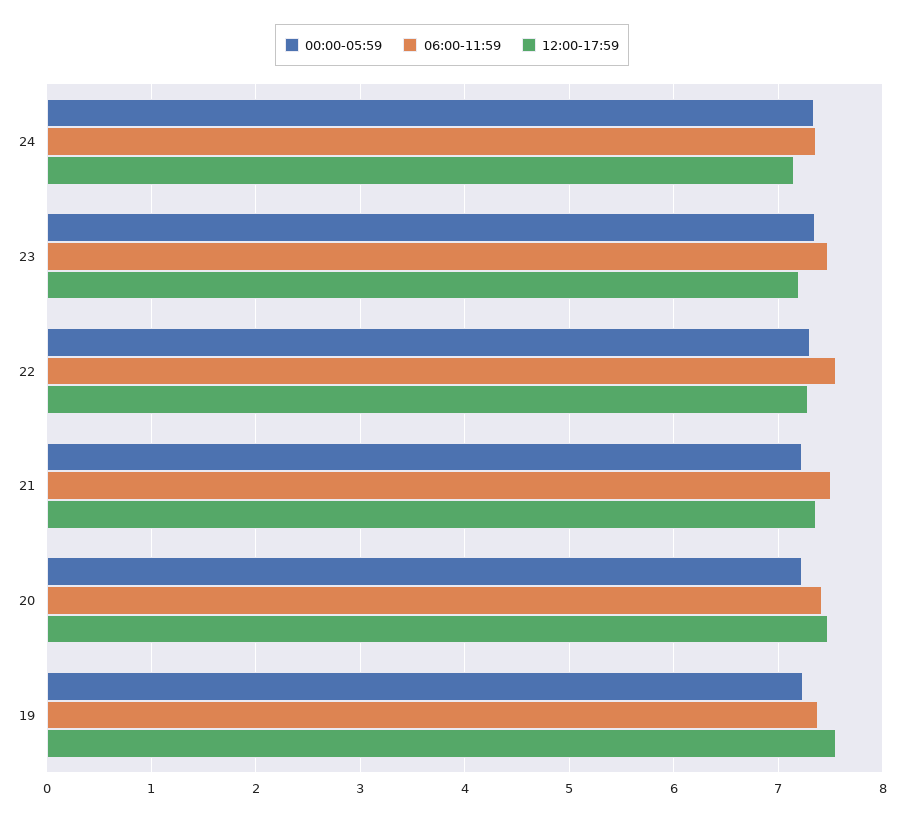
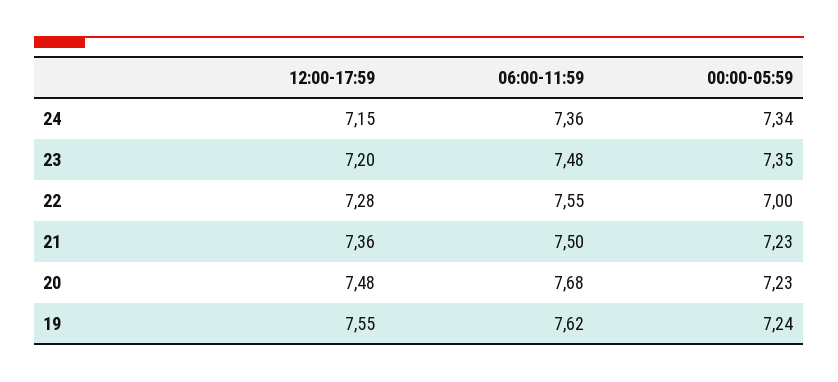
00:00-05:59, 22: 7.3 -> 7
06:00-11:59, 20: 7.4 -> 7.68
06:00-11:59, 19: 7.4 -> 7.62

